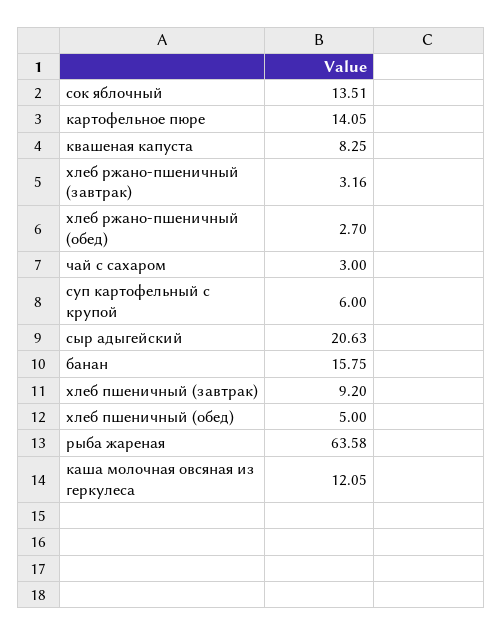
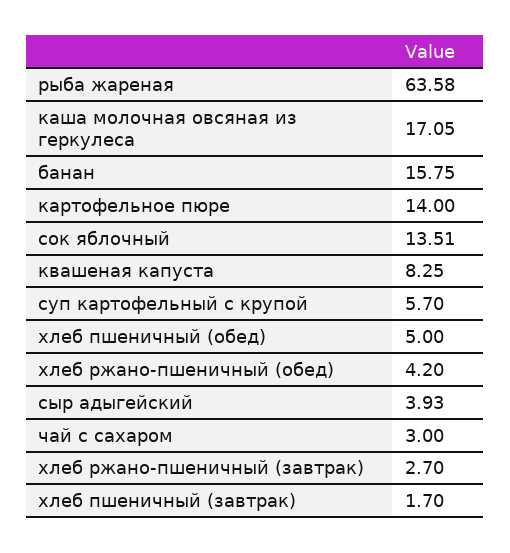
картофельное пюре: 14.05 -> 14
хлеб ржано-пшеничный (завтрак): 3.16 -> 2.7
хлеб ржано-пшеничный (обед): 2.7 -> 4.2
суп картофельный с крупой: 6 -> 5.7
сыр адыгейский: 20.63 -> 3.93
хлеб пшеничный (завтрак): 9.2 -> 1.7
каша молочная овсяная из геркулеса: 12.05 -> 17.05

